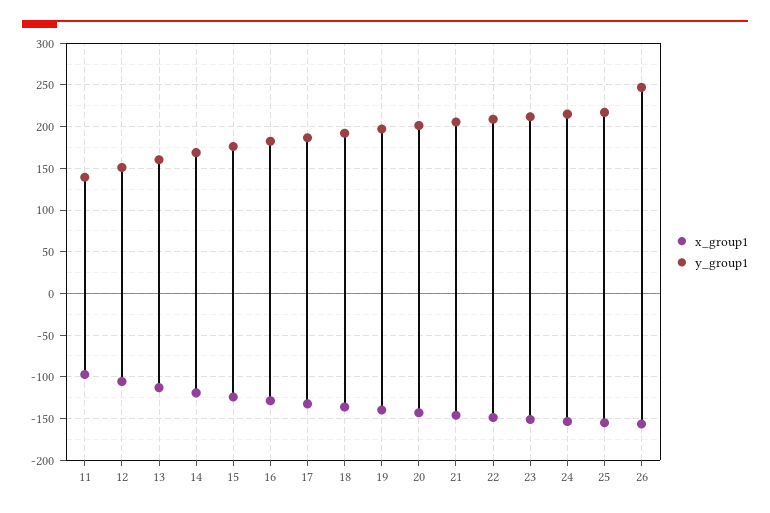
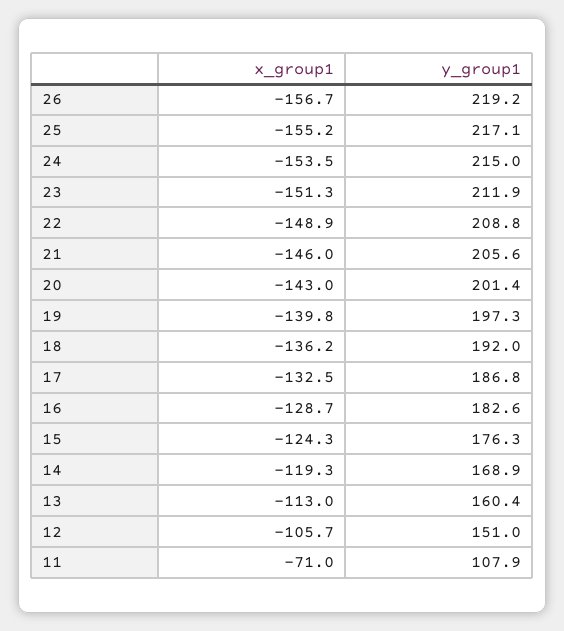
x_group1, 11: -100 -> -71
y_group1, 11: 140 -> 107.9
y_group1, 26: 250 -> 219.2

